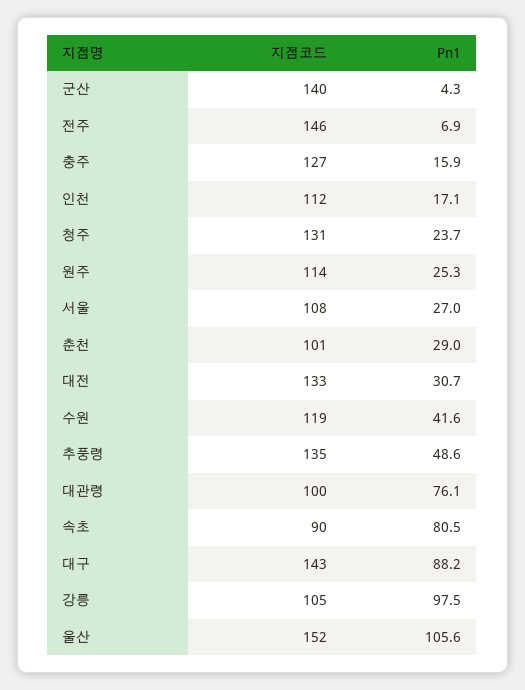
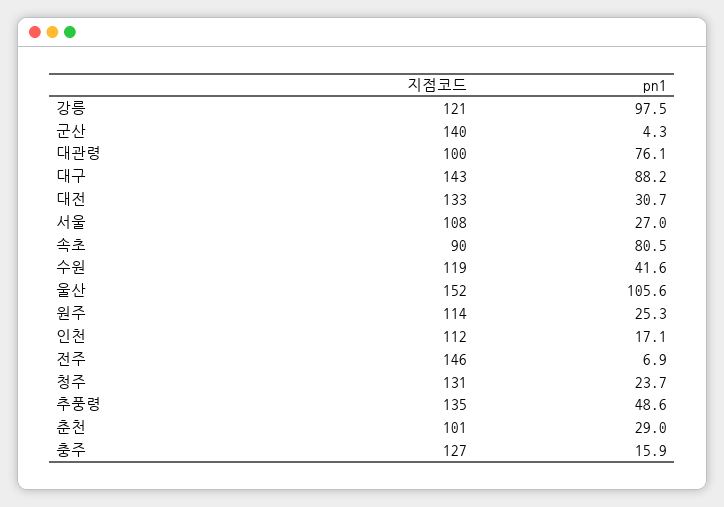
지점코드, 강릉: 105 -> 121

